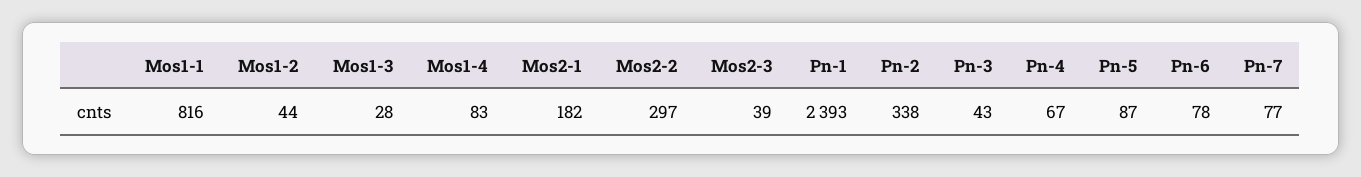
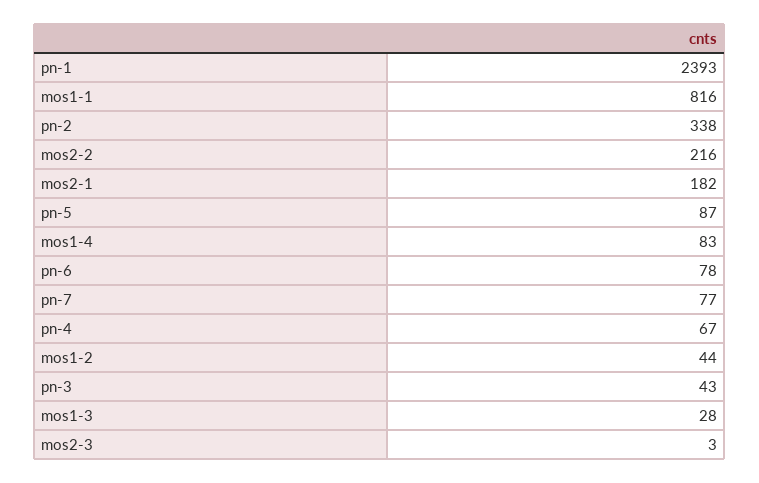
Mos2-2: 297 -> 216
Mos2-3: 39 -> 3

